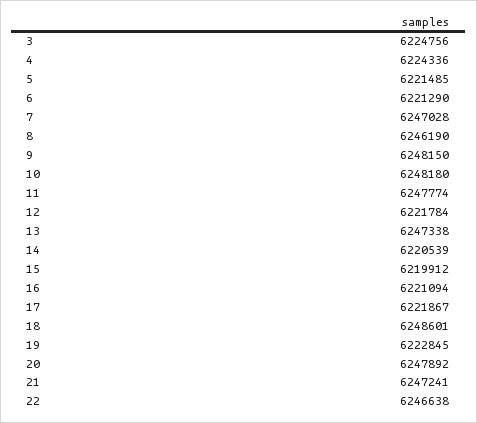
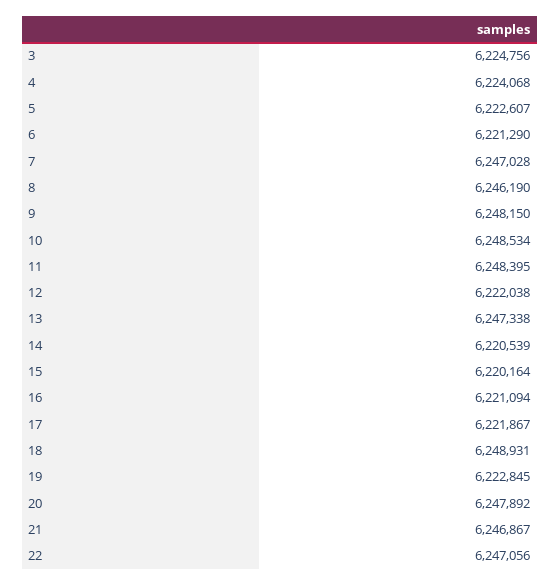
4: 6224336 -> 6224068
5: 6221485 -> 6222607
10: 6248180 -> 6248534
11: 6247774 -> 6248395
12: 6221784 -> 6222038
15: 6219912 -> 6220164
18: 6248601 -> 6248931
21: 6247241 -> 6246867
22: 6246638 -> 6247056

